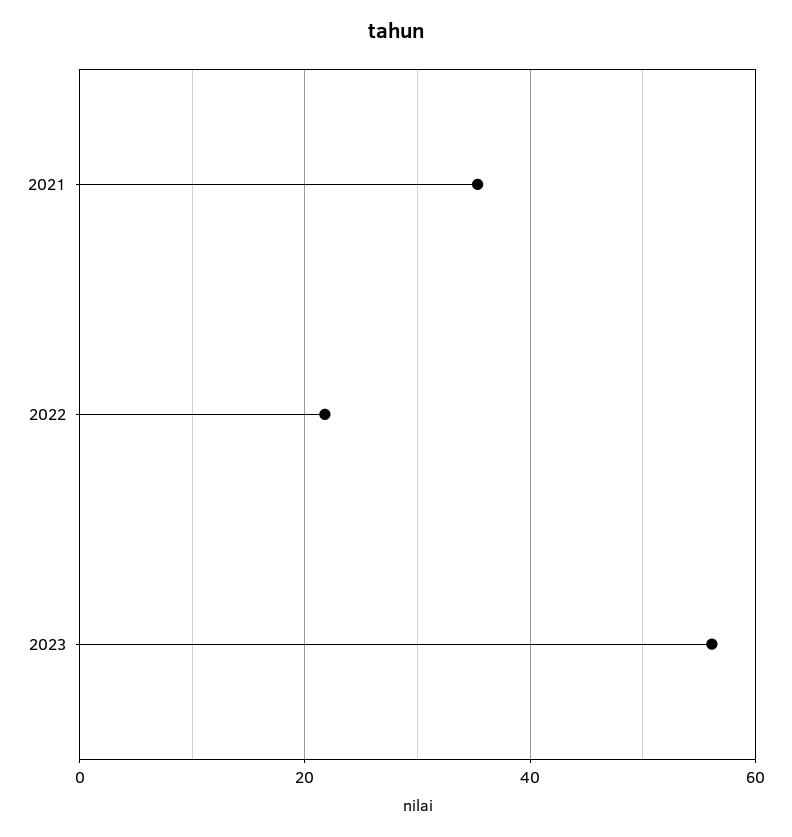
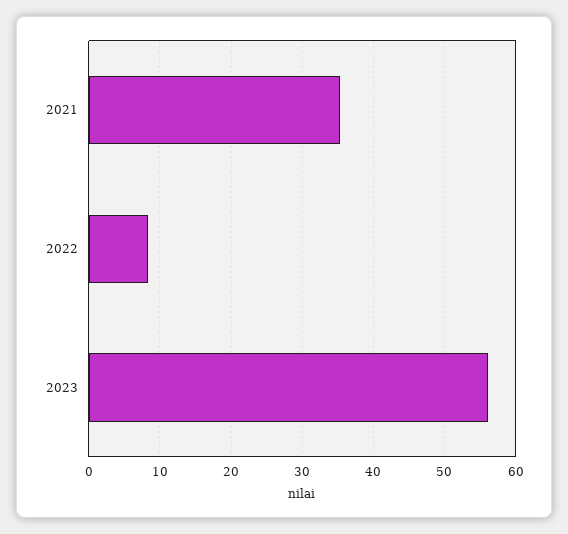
2022: 22 -> 8

